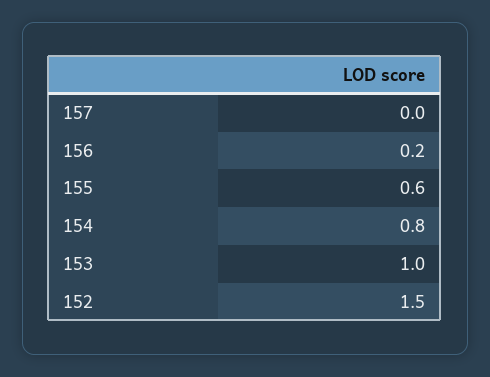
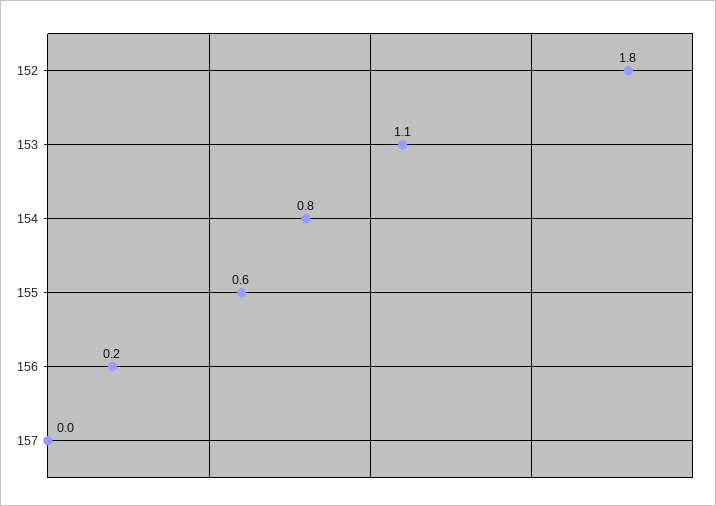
153: 1 -> 1.1
152: 1.5 -> 1.8

